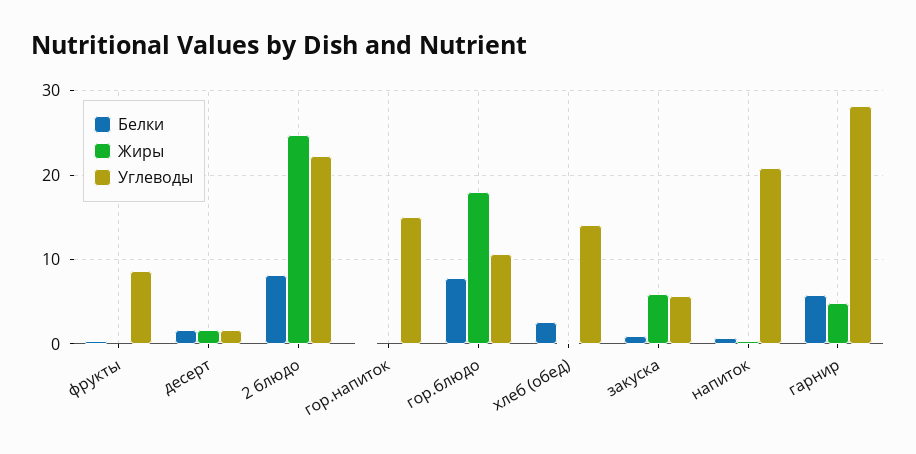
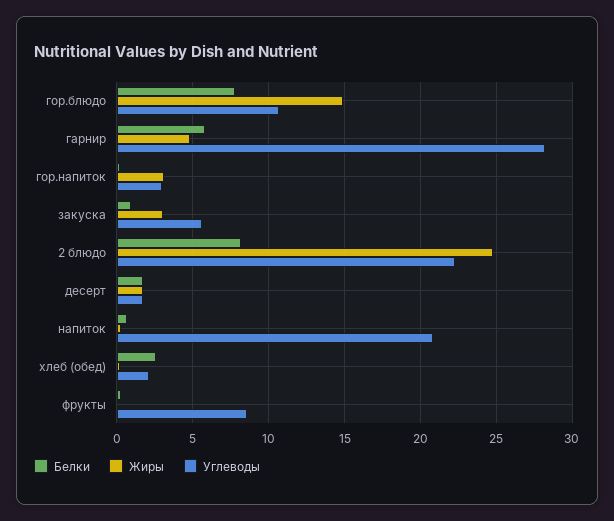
Жиры, гор.напиток: 0 -> 3
Углеводы, гор.напиток: 15 -> 3
Жиры, гор.блюдо: 18 -> 15
Углеводы, хлеб (обед): 14 -> 2
Жиры, закуска: 6 -> 3

